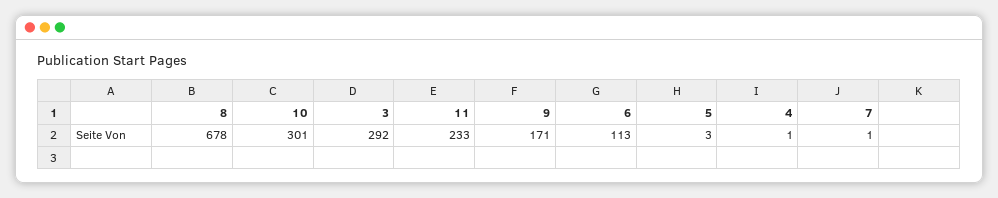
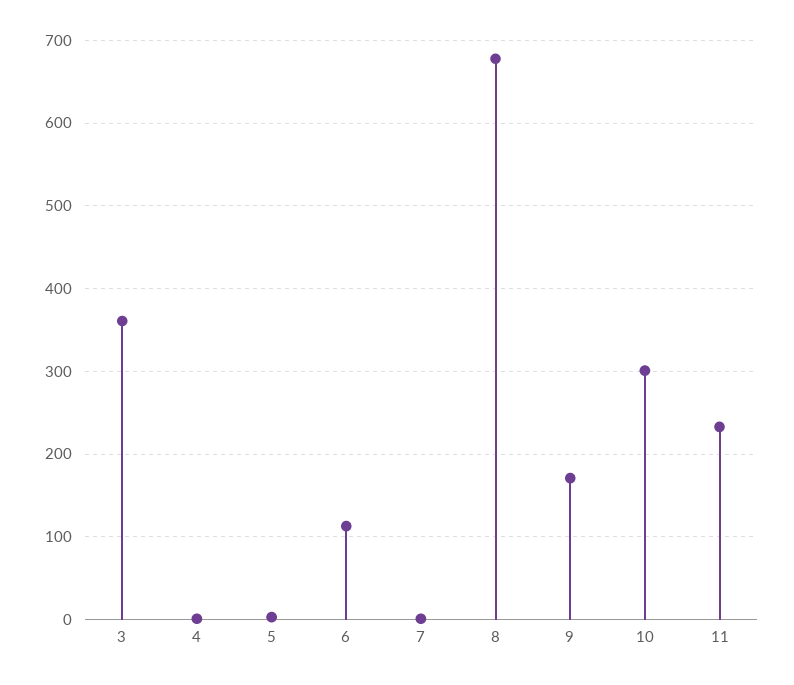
3: 292 -> 360

